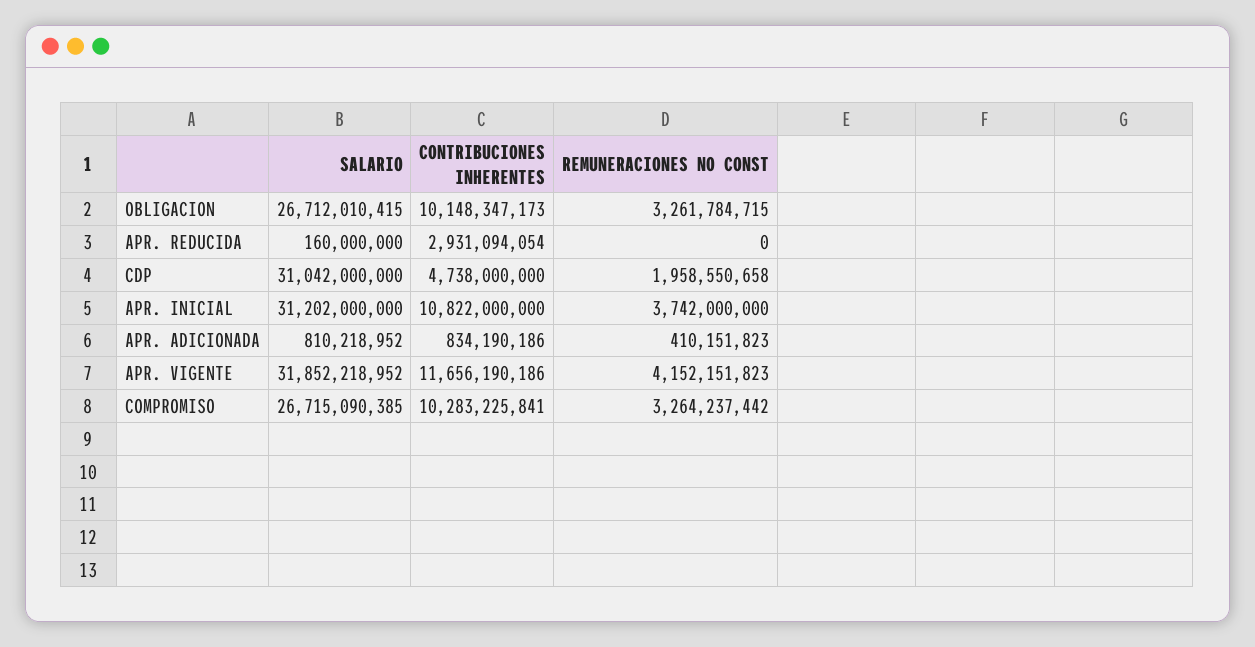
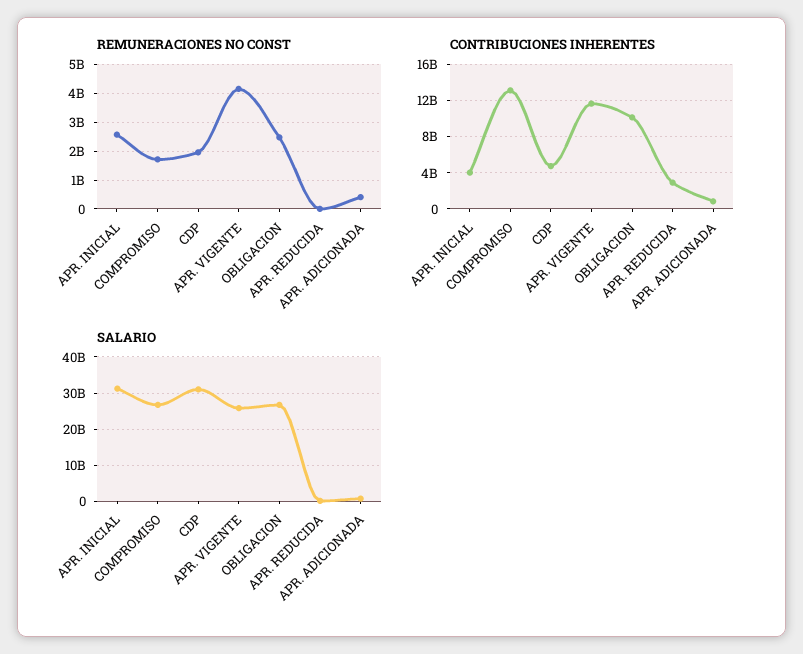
REMUNERACIONES NO CONST, OBLIGACION: 3261784715 -> 2500000000
CONTRIBUCIONES INHERENTES, APR. INICIAL: 10822000000 -> 4000000000
REMUNERACIONES NO CONST, APR. INICIAL: 3742000000 -> 2500000000
SALARIO, APR. VIGENTE: 31852218952 -> 26000000000
CONTRIBUCIONES INHERENTES, COMPROMISO: 10283225841 -> 13000000000
REMUNERACIONES NO CONST, COMPROMISO: 3264237442 -> 1750000000

